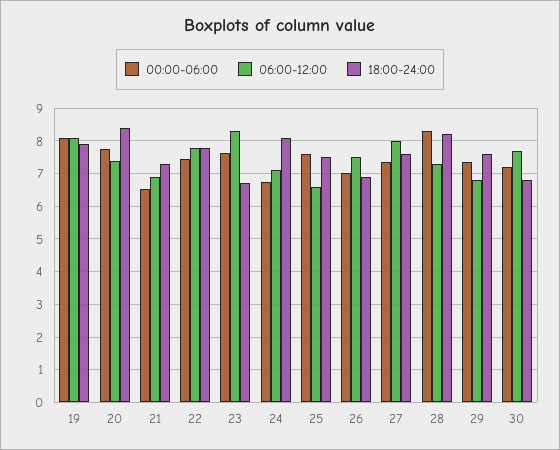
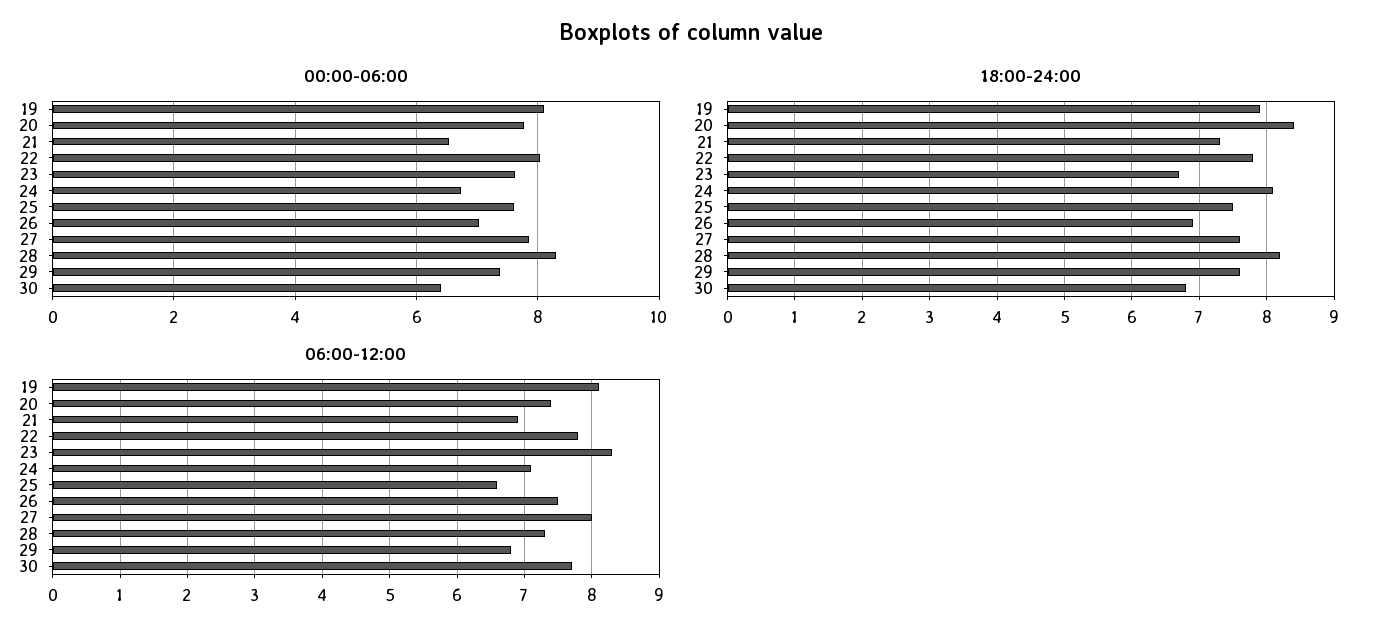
00:00-06:00, 22: 7.4 -> 8
00:00-06:00, 27: 7.4 -> 7.8
00:00-06:00, 30: 7.2 -> 6.4

